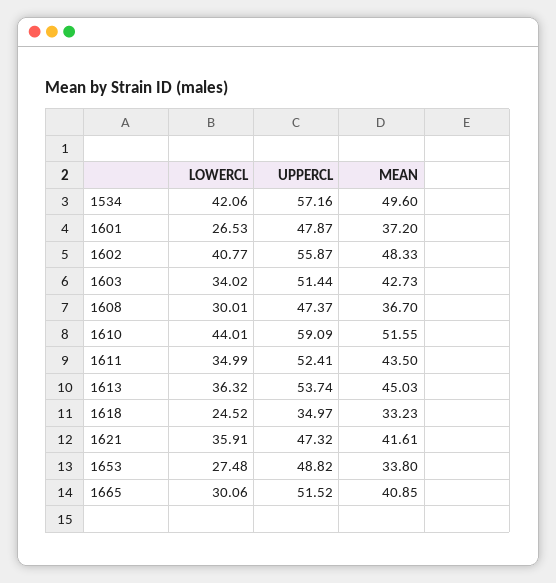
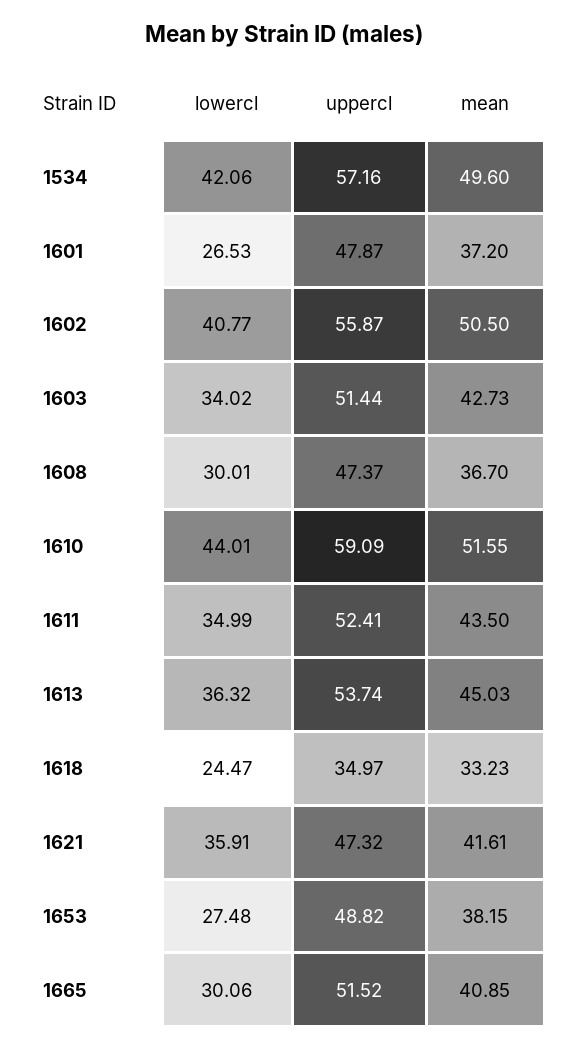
MEAN, 1602: 48.33 -> 50.5
LOWERCL, 1618: 24.52 -> 24.47
MEAN, 1653: 33.8 -> 38.15

